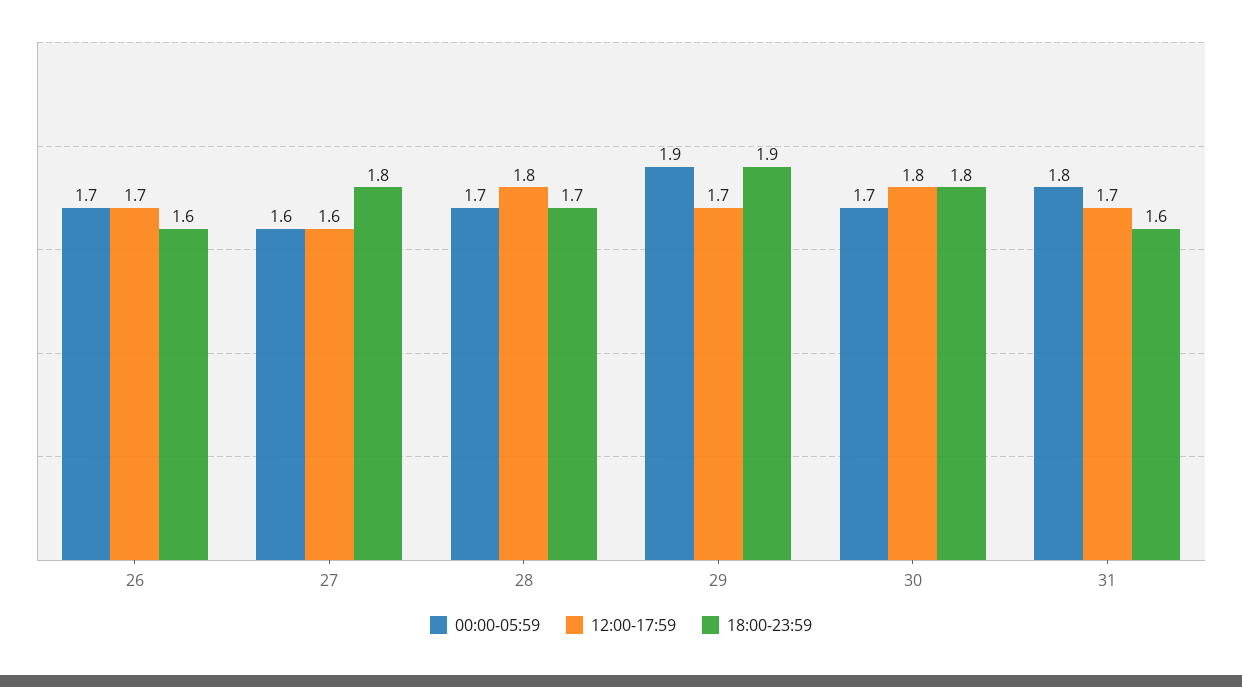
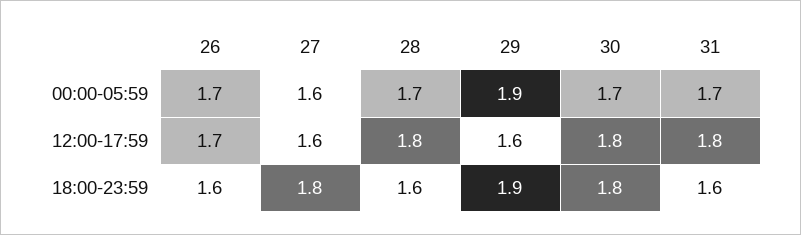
18:00-23:59, 28: 1.7 -> 1.6
12:00-17:59, 29: 1.7 -> 1.6
00:00-05:59, 31: 1.8 -> 1.7
12:00-17:59, 31: 1.7 -> 1.8

